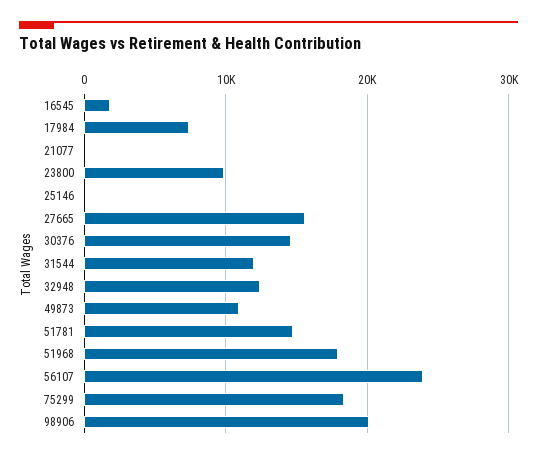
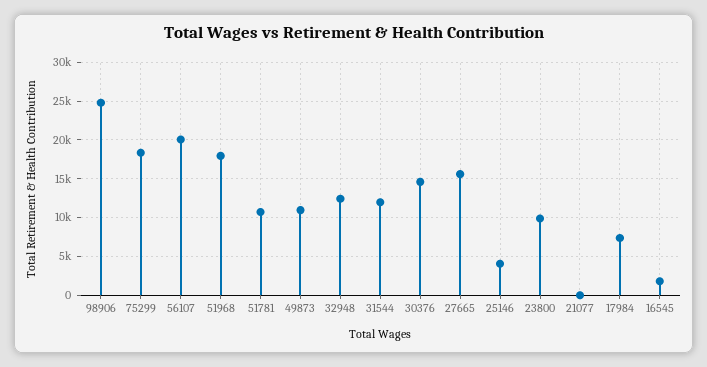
25146: 0 -> 4000
51781: 15000 -> 11000
56107: 24000 -> 20000
98906: 20000 -> 25000

